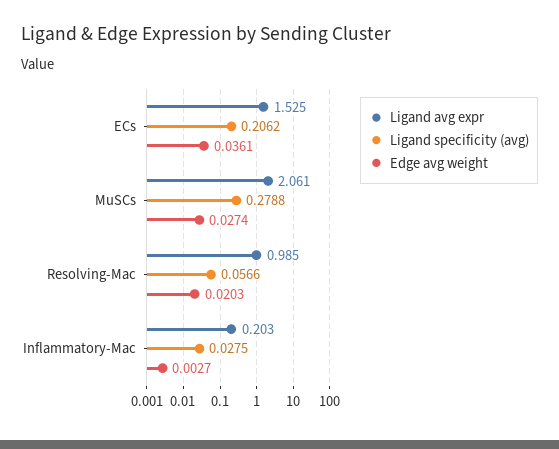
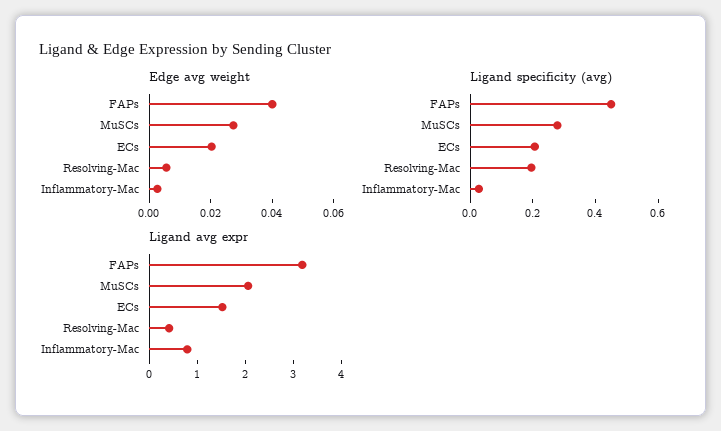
Edge avg weight, ECs: 0.0361 -> 0.02
Ligand avg expr, Resolving-Mac: 0.985 -> 0.4
Ligand specificity (avg), Resolving-Mac: 0.0566 -> 0.2
Edge avg weight, Resolving-Mac: 0.0203 -> 0.005
Ligand avg expr, Inflammatory-Mac: 0.203 -> 0.8
Edge avg weight, FAPs: none -> 0.04
Ligand specificity (avg), FAPs: none -> 0.45
Ligand avg expr, FAPs: none -> 3.2

